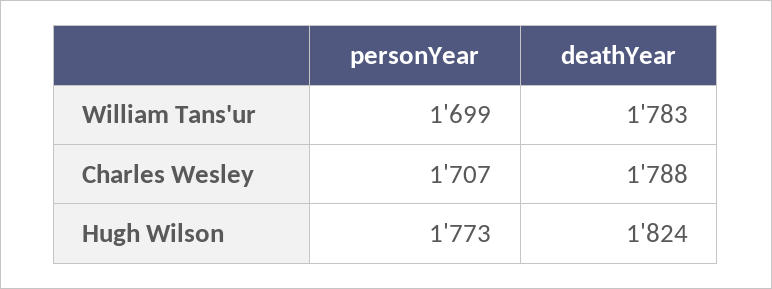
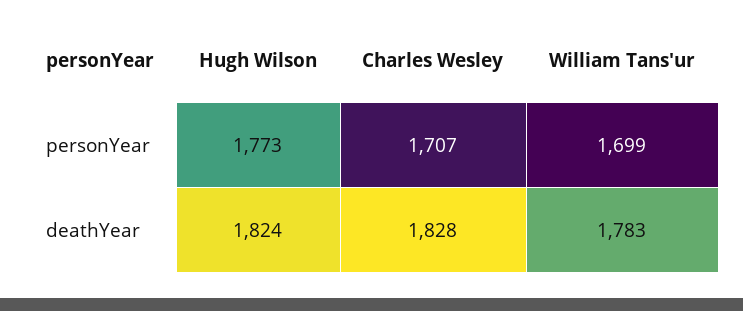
deathYear, Charles Wesley: 1788 -> 1828

